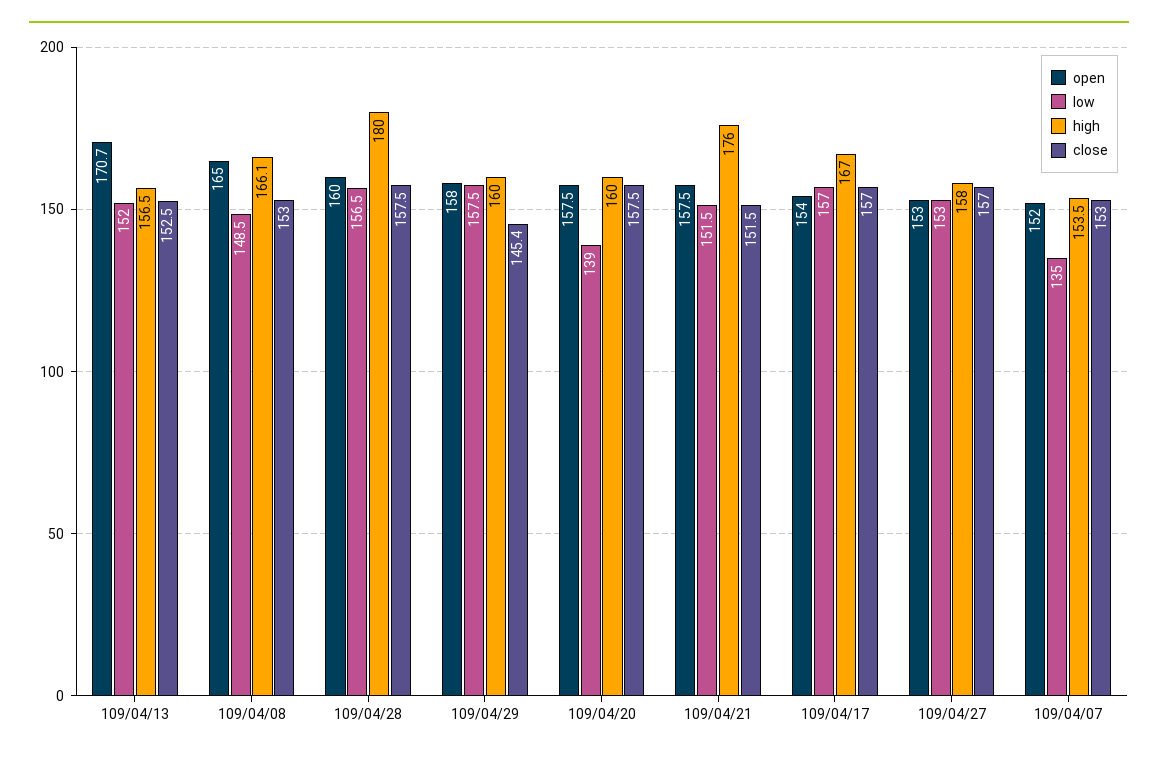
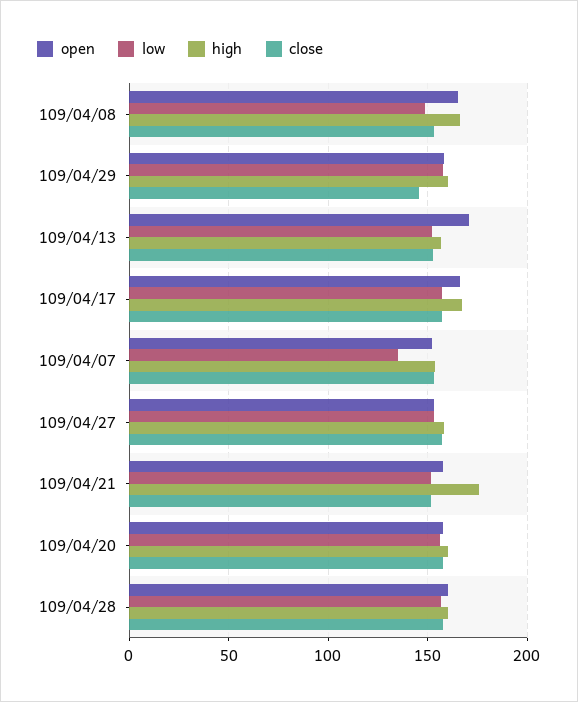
high, 109/04/28: 180 -> 160
low, 109/04/20: 139 -> 155
open, 109/04/17: 154 -> 165

